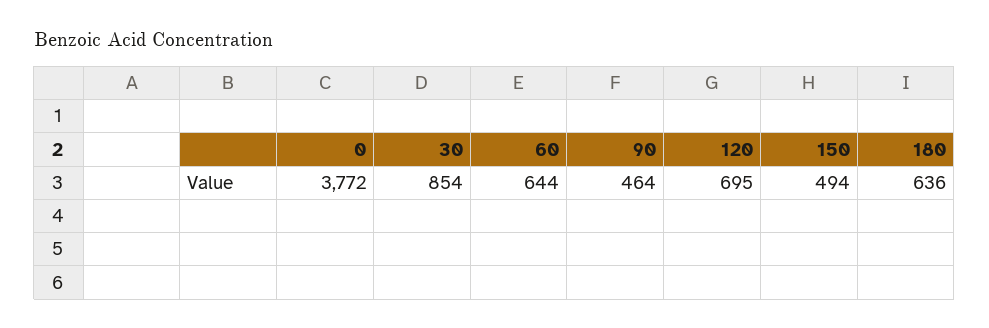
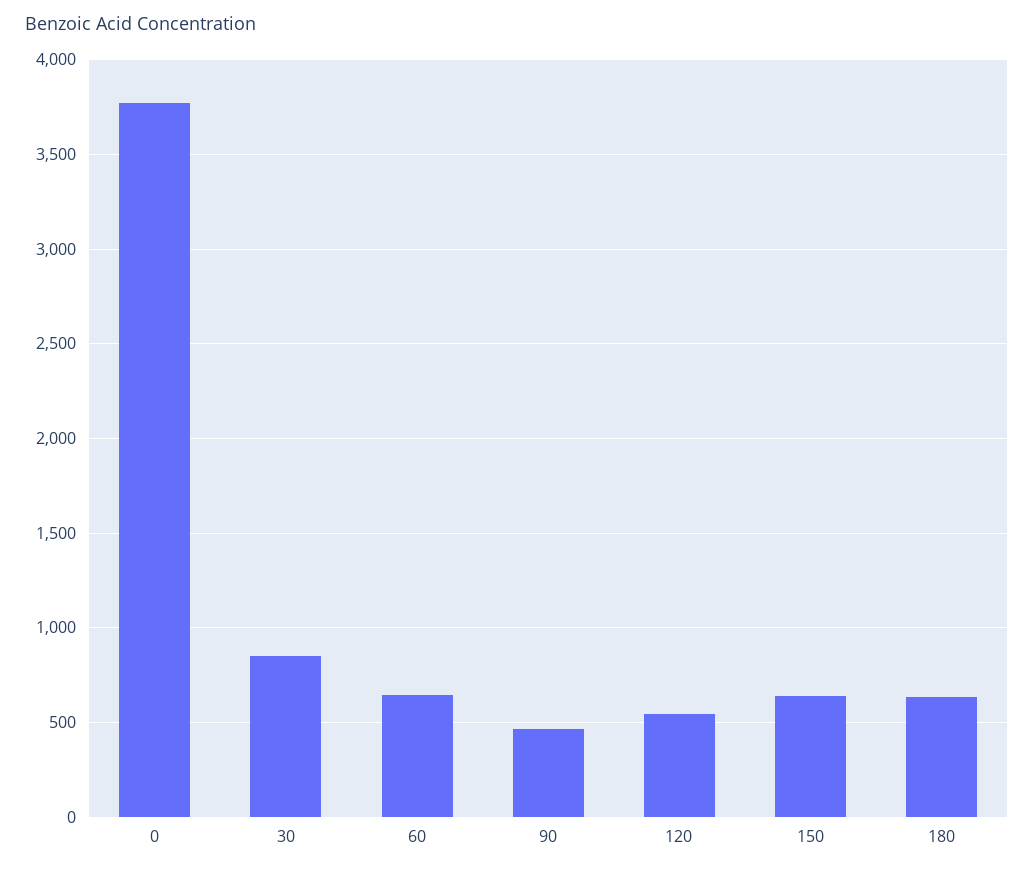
120: 695 -> 550
150: 494 -> 650

